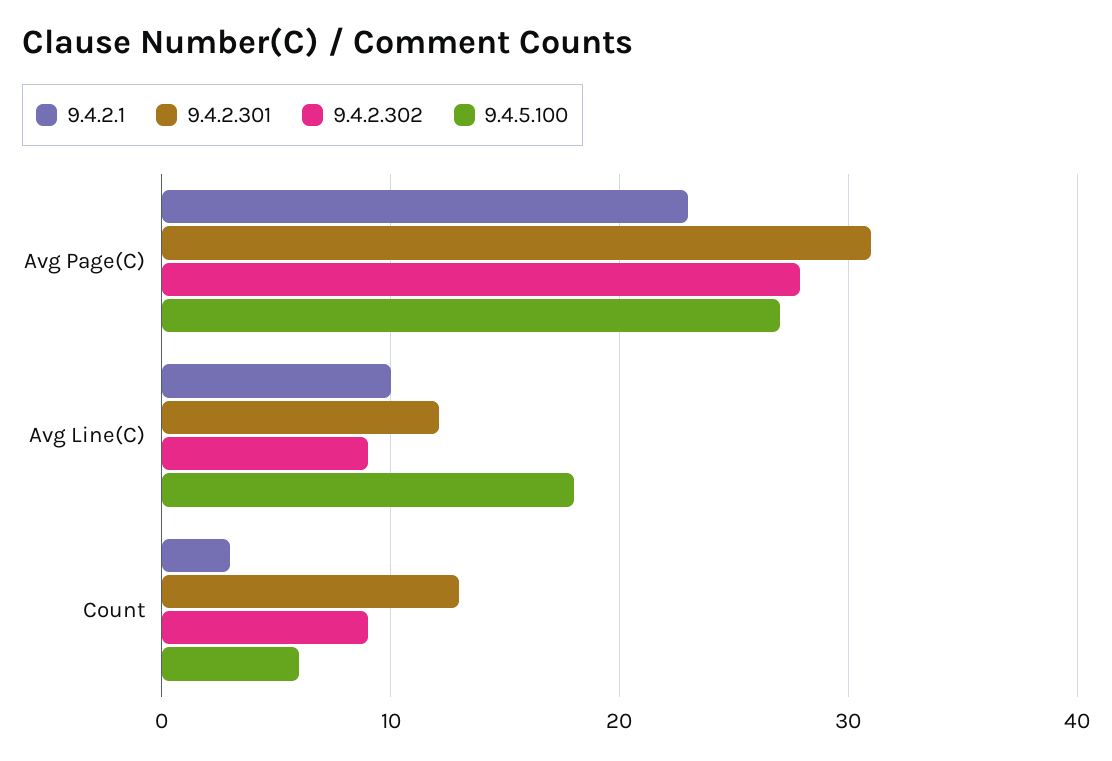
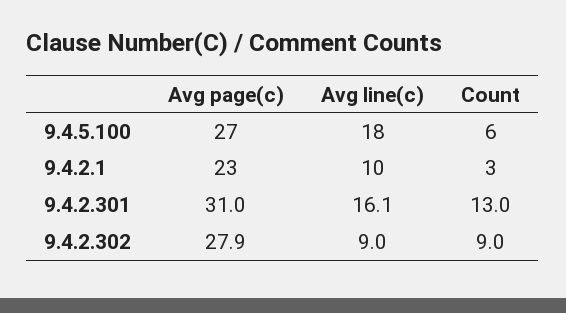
9.4.2.301, Avg Line(C): 12 -> 16.1

